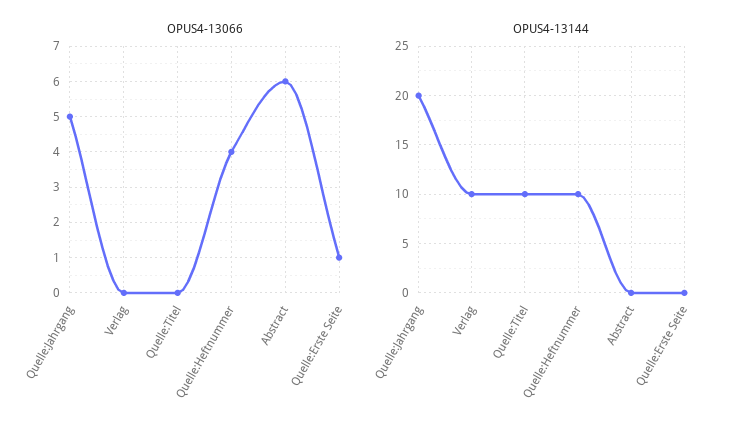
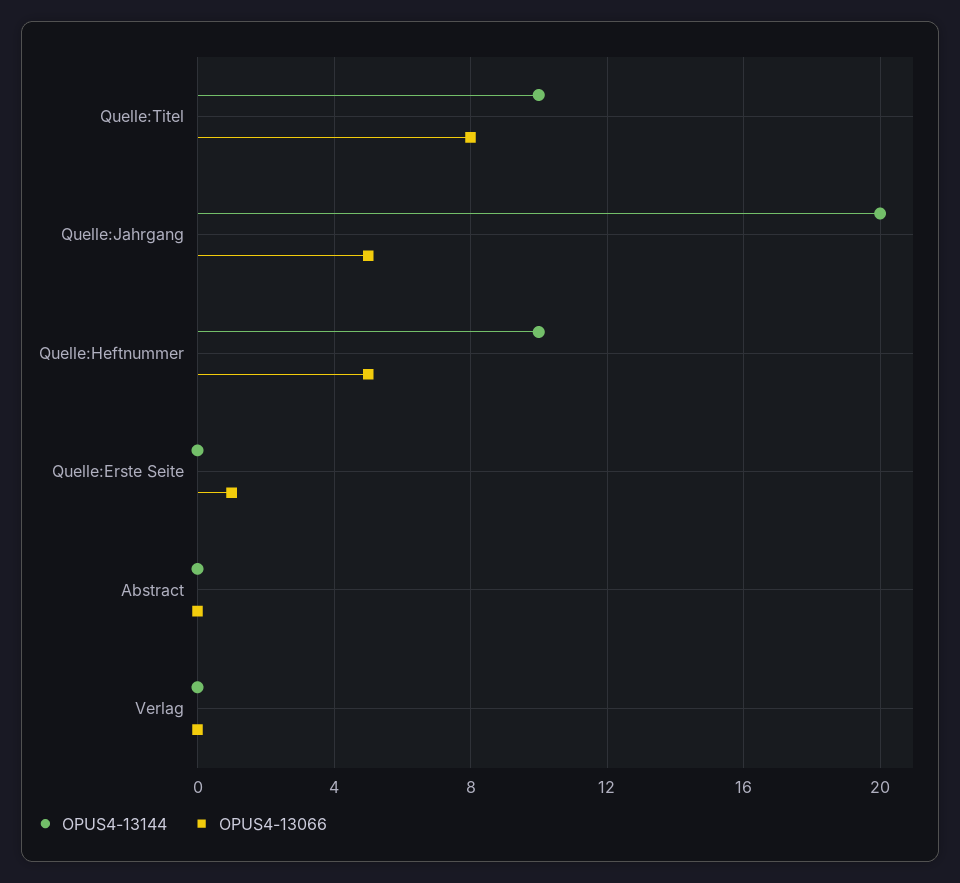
OPUS4-13066, Quelle:Titel: 0 -> 8
OPUS4-13066, Quelle:Heftnummer: 4 -> 5
OPUS4-13066, Abstract: 6 -> 0
OPUS4-13144, Verlag: 10 -> 0

